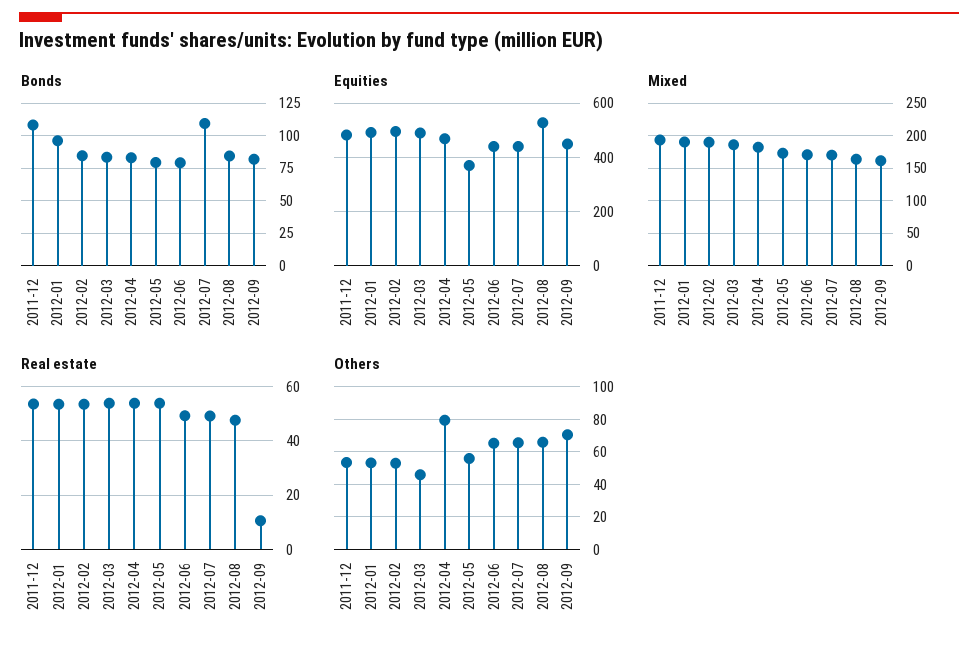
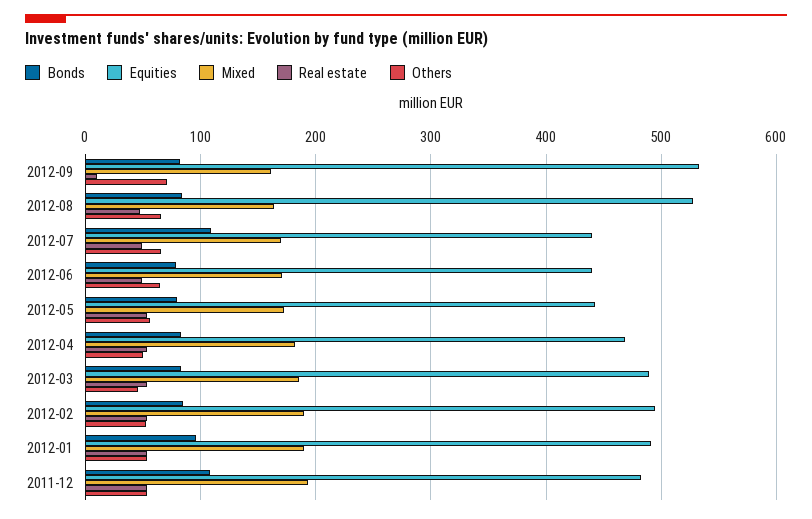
Equities, 2012-05: 375 -> 440
Equities, 2012-09: 450 -> 530
Others, 2012-04: 80 -> 50

